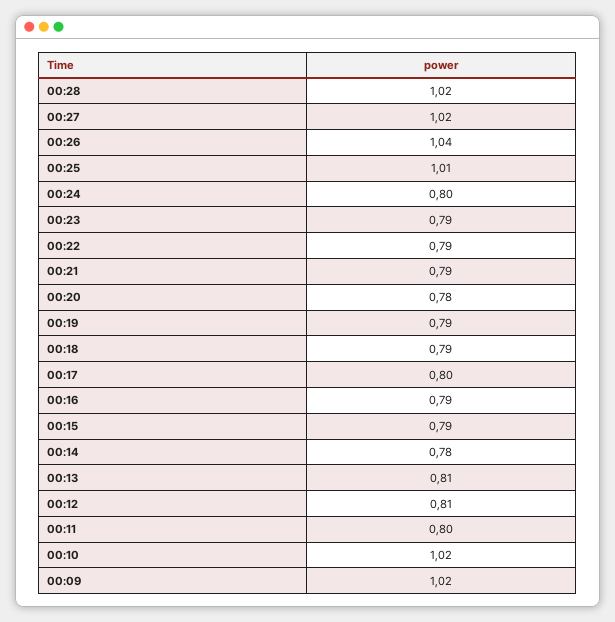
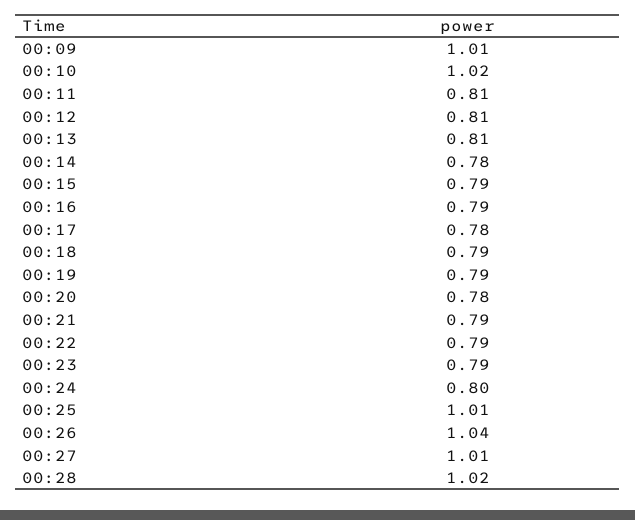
00:27: 1.02 -> 1.01
00:17: 0.8 -> 0.78
00:11: 0.8 -> 0.81
00:09: 1.02 -> 1.01

